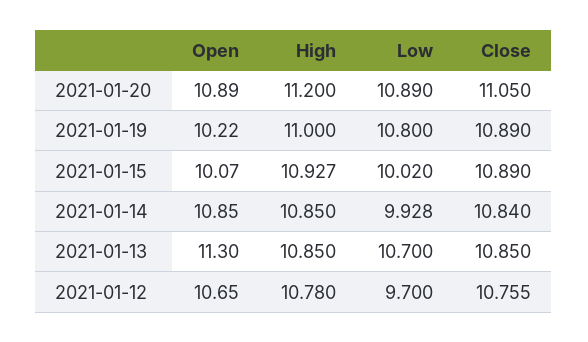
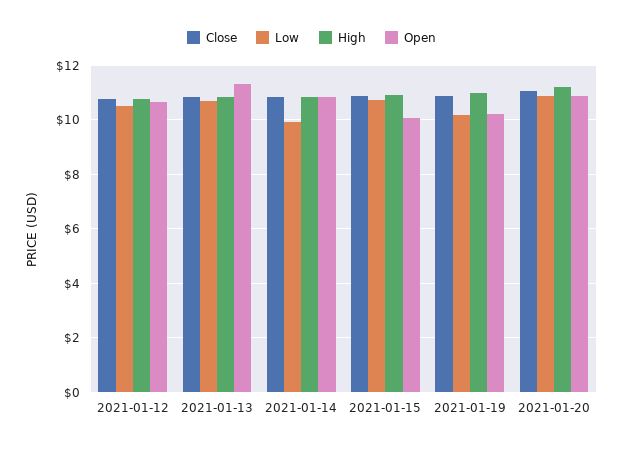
Low, 2021-01-19: 10.8 -> 10.25
Low, 2021-01-15: 10.02 -> 10.75
Low, 2021-01-12: 9.7 -> 10.5

